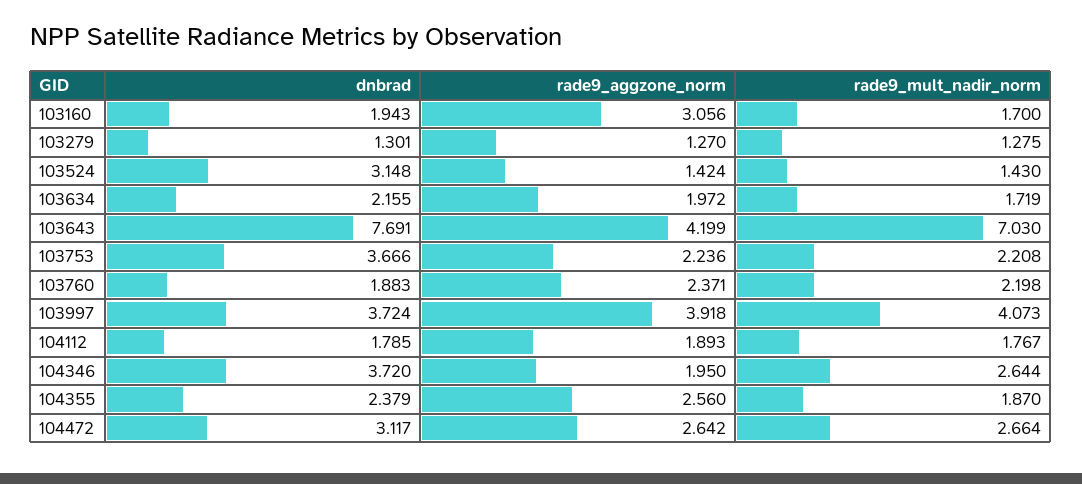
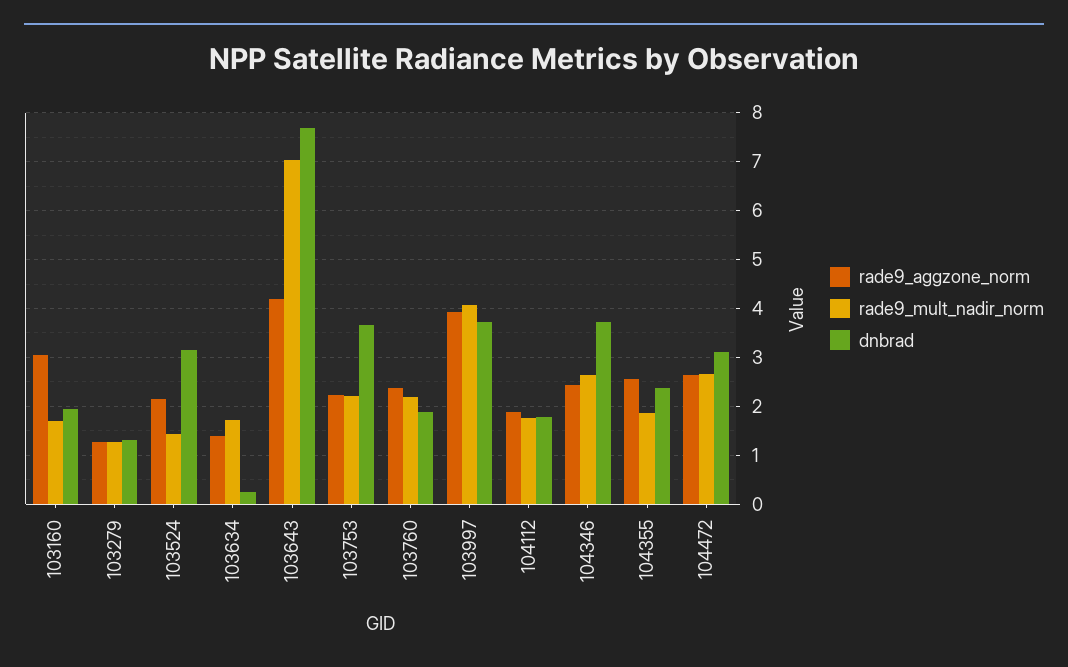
rade9_aggzone_norm, 103524: 1.424 -> 2.2
dnbrad, 103634: 2.155 -> 0.2
rade9_aggzone_norm, 103634: 1.972 -> 1.4
rade9_aggzone_norm, 104346: 1.95 -> 2.4

